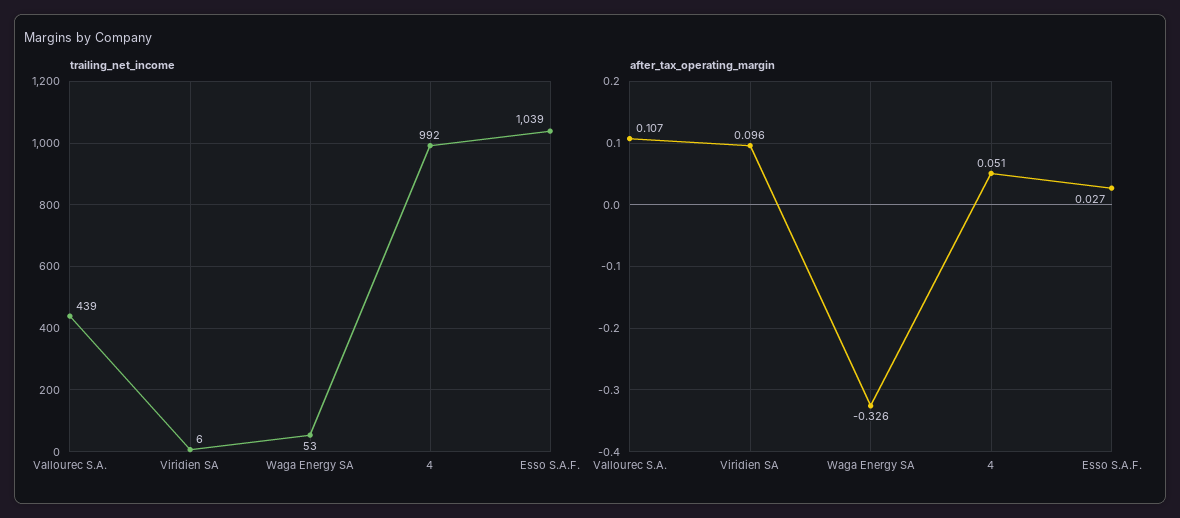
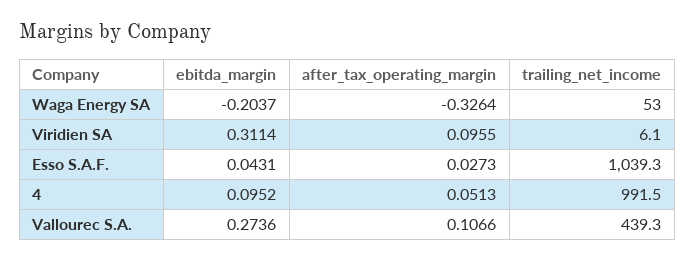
ebitda_margin, Waga Energy SA: none -> -0.2037
ebitda_margin, Viridien SA: none -> 0.3114
ebitda_margin, Esso S.A.F.: none -> 0.0431
ebitda_margin, 4: none -> 0.0952
ebitda_margin, Vallourec S.A.: none -> 0.2736

